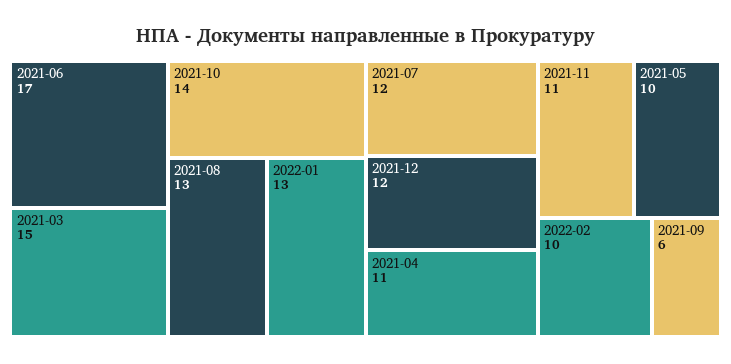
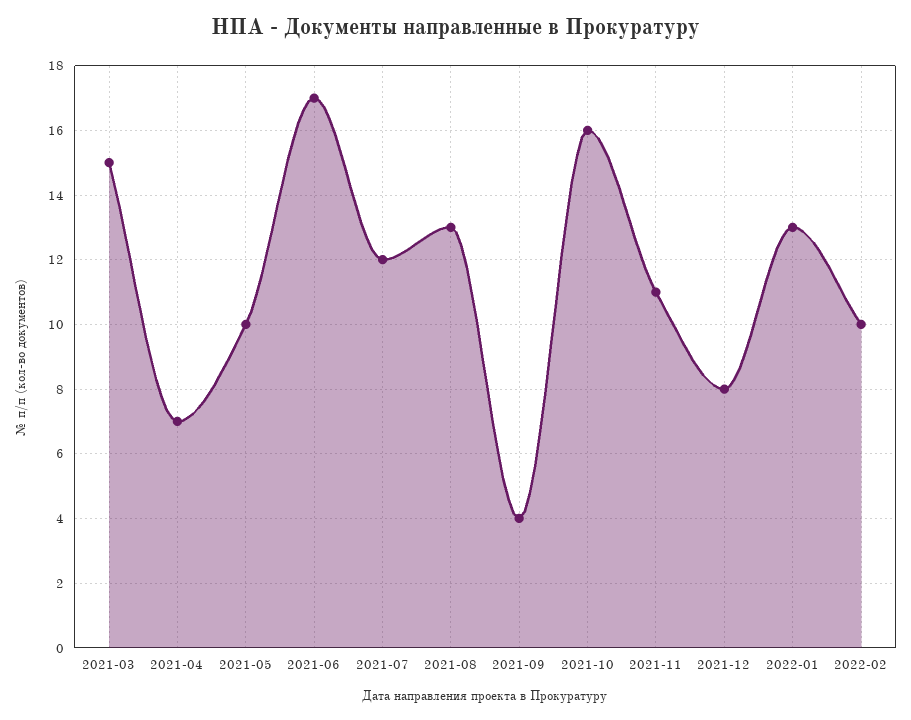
2021-10: 14 -> 16
2021-12: 12 -> 8
2021-04: 11 -> 7
2021-09: 6 -> 4

